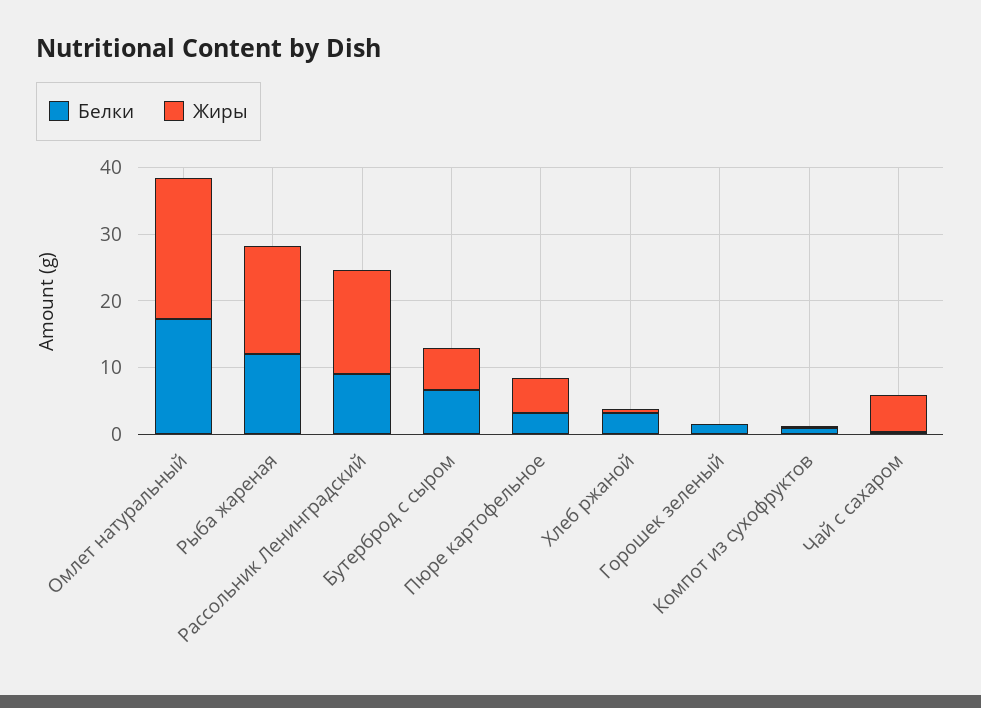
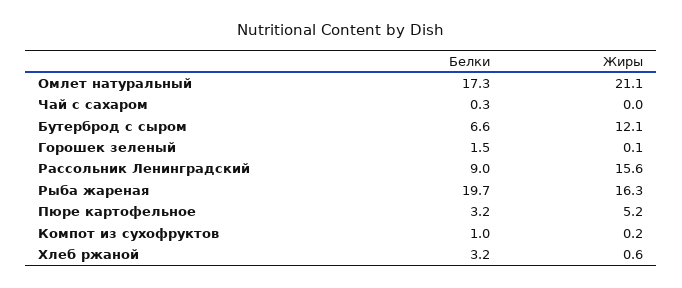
Белки, Рыба жареная: 12 -> 19.7
Жиры, Бутерброд с сыром: 6 -> 12.1
Жиры, Чай с сахаром: 6 -> 0

